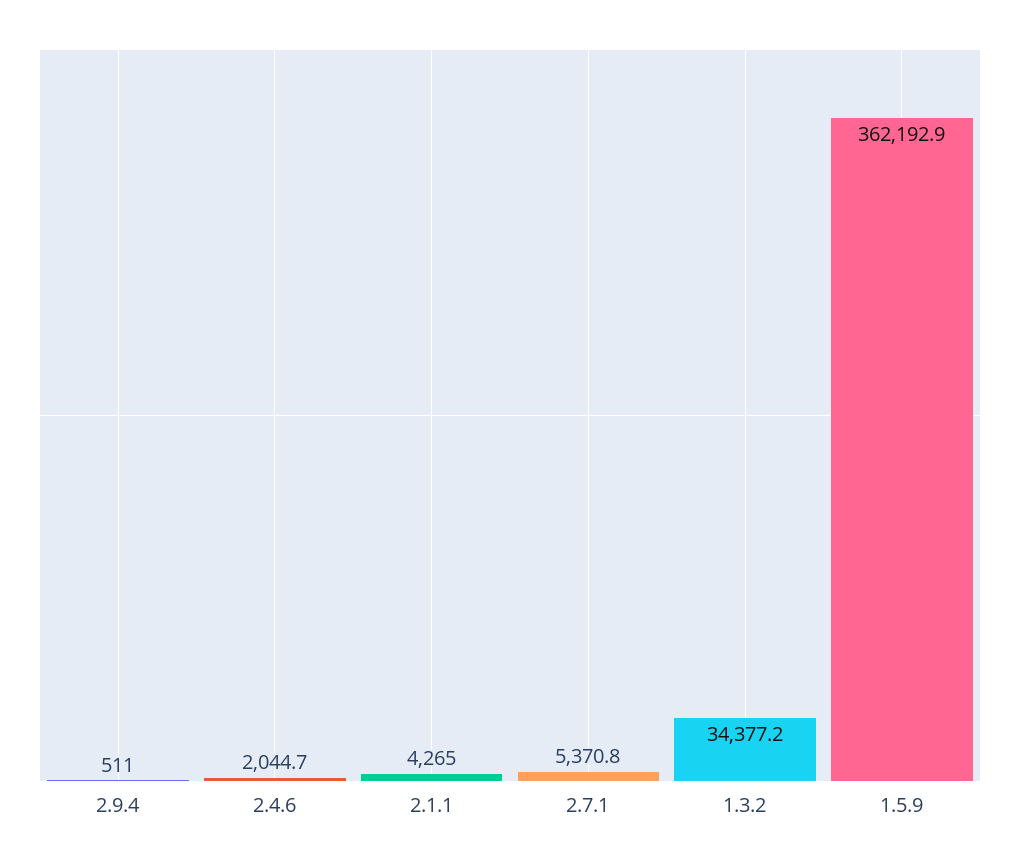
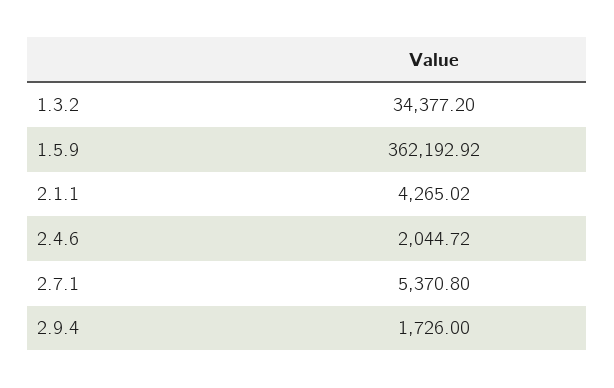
2.9.4: 511 -> 1726

